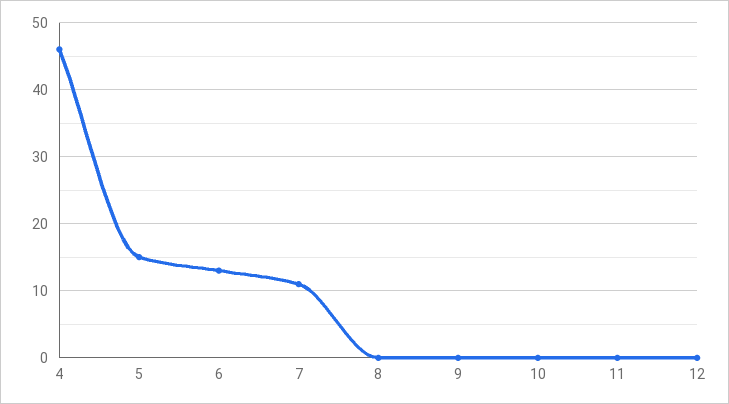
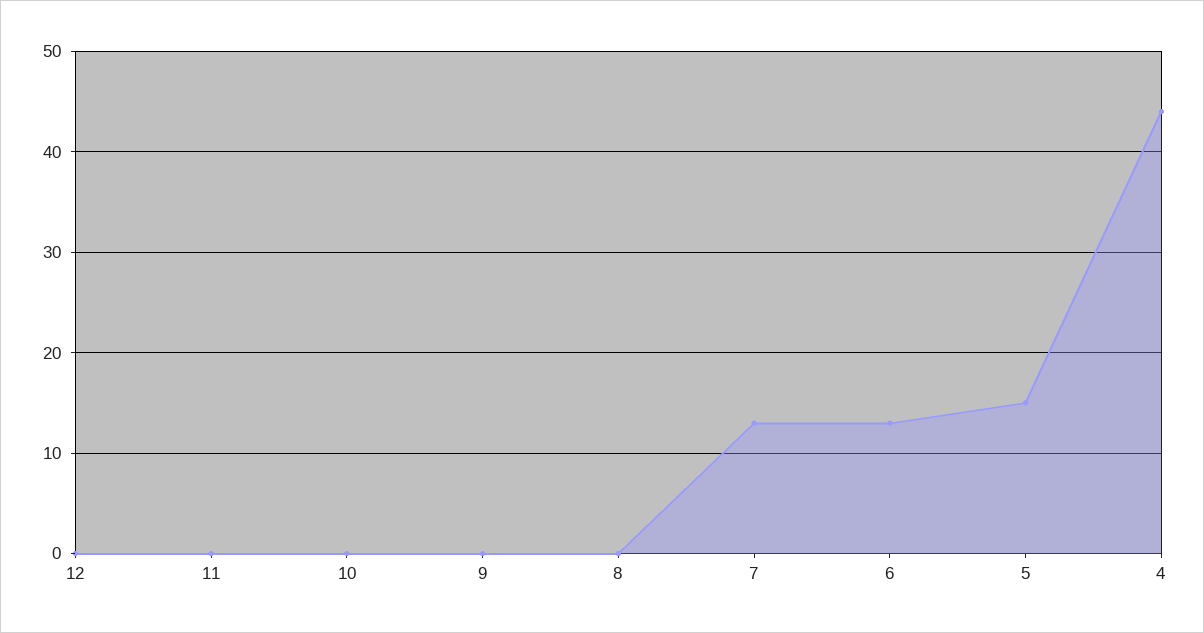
4: 46 -> 44
7: 11 -> 13

